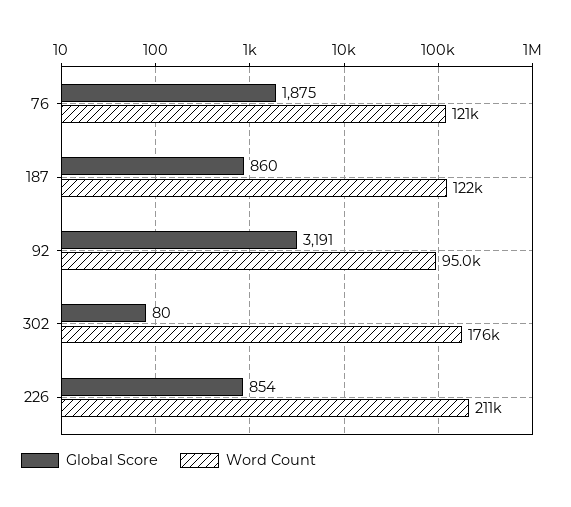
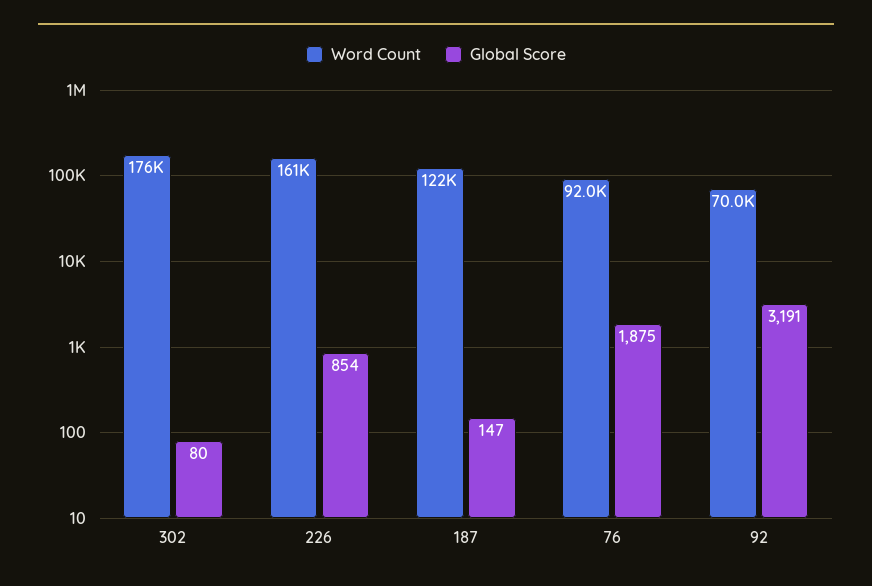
Word Count, 76: 121000 -> 92000
Global Score, 187: 860 -> 147
Word Count, 92: 95000 -> 70000
Word Count, 226: 211000 -> 161000

